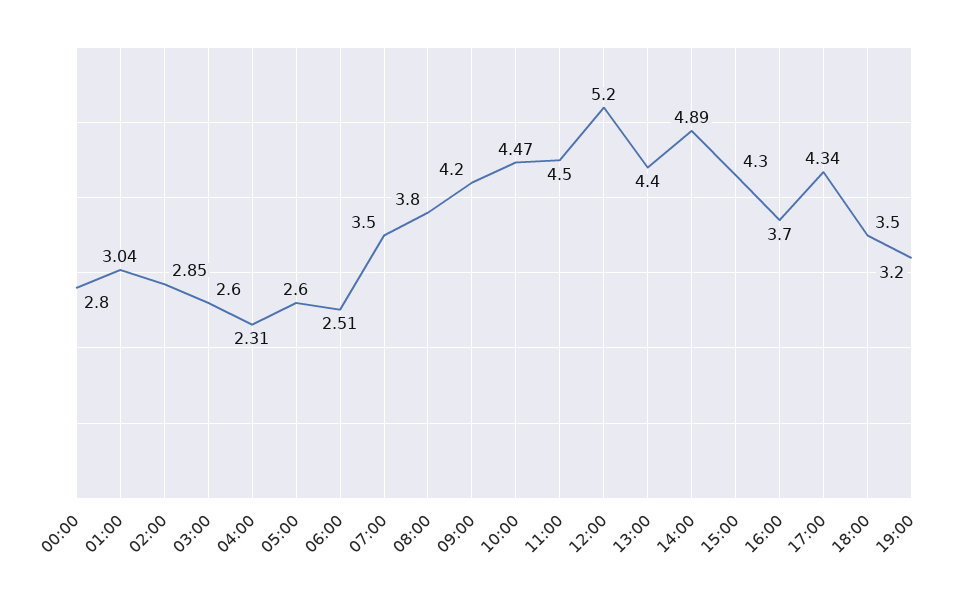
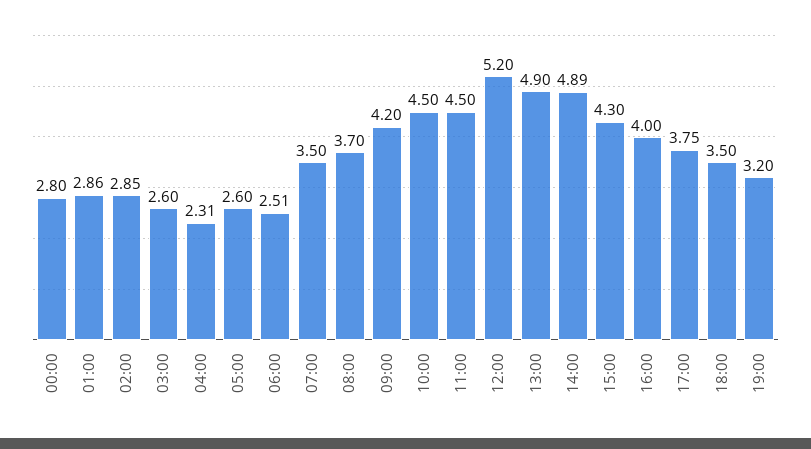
01:00: 3.04 -> 2.86
08:00: 3.8 -> 3.7
10:00: 4.47 -> 4.5
13:00: 4.4 -> 4.9
16:00: 3.7 -> 4
17:00: 4.34 -> 3.75

